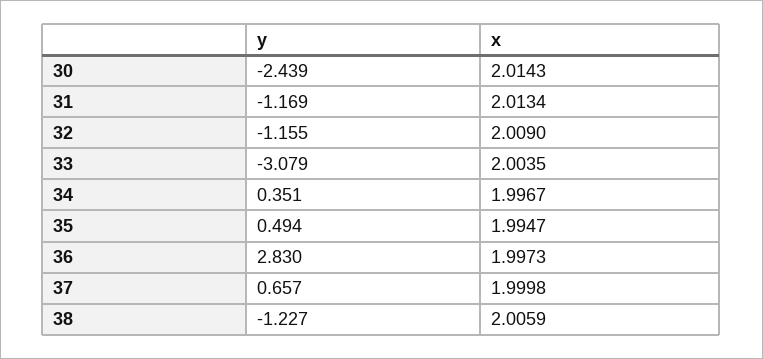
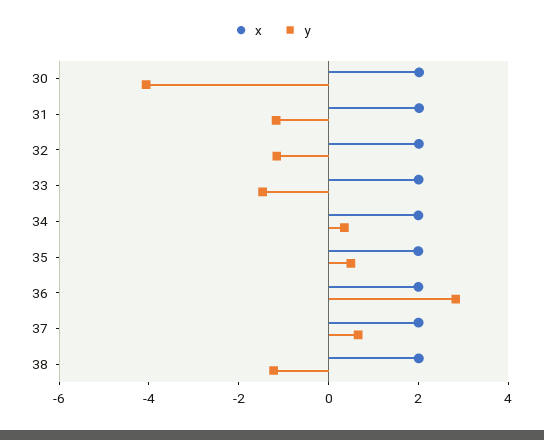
y, 30: -2.439 -> -4
y, 33: -3.079 -> -1.5

